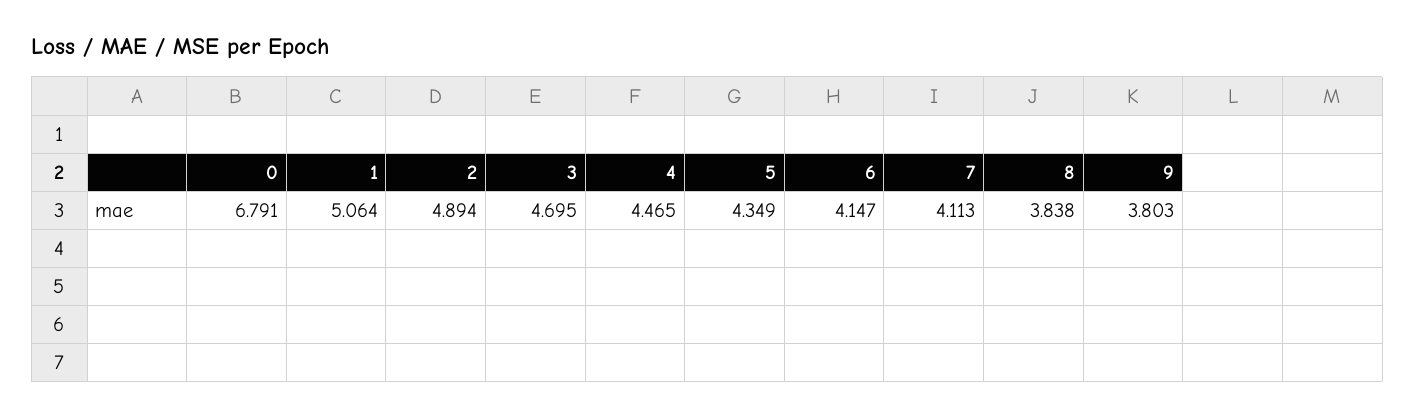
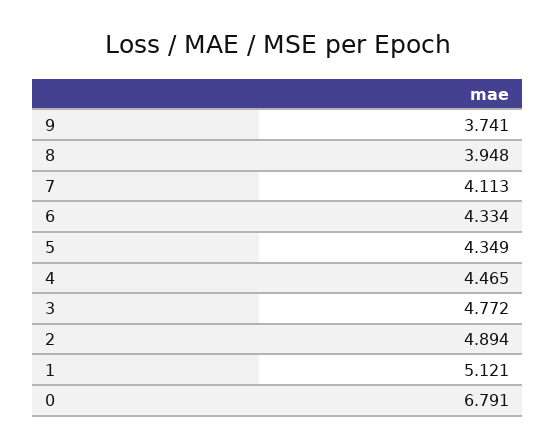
1: 5.064 -> 5.121
3: 4.695 -> 4.772
6: 4.147 -> 4.334
8: 3.838 -> 3.948
9: 3.803 -> 3.741

